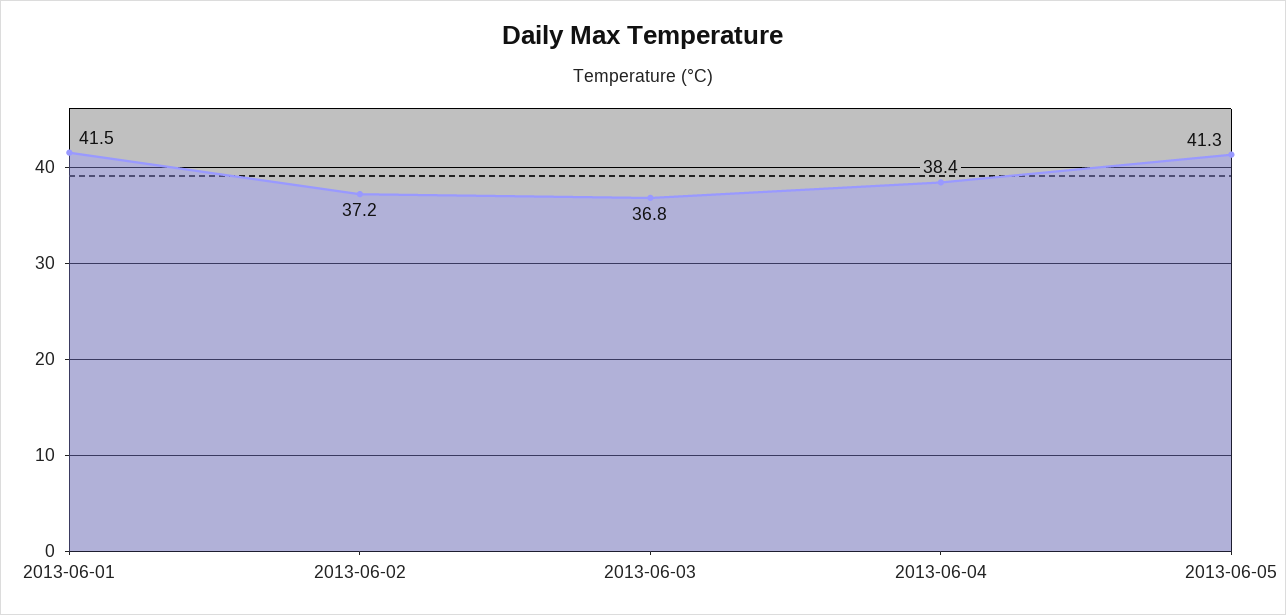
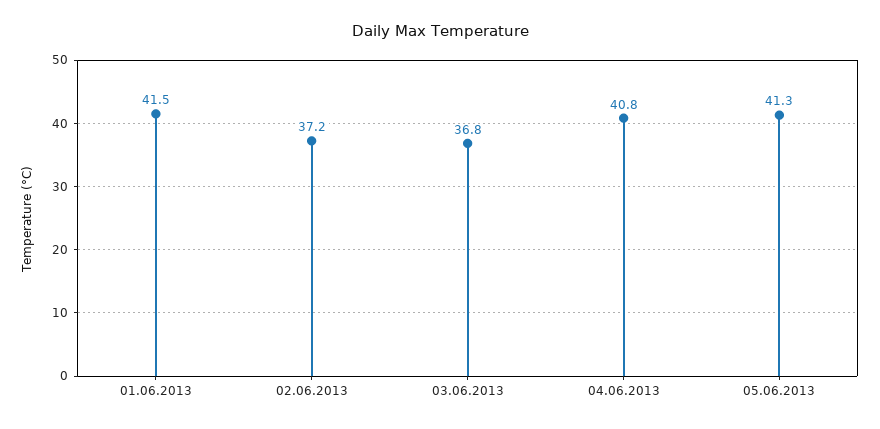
2013-06-04: 38.4 -> 40.8

